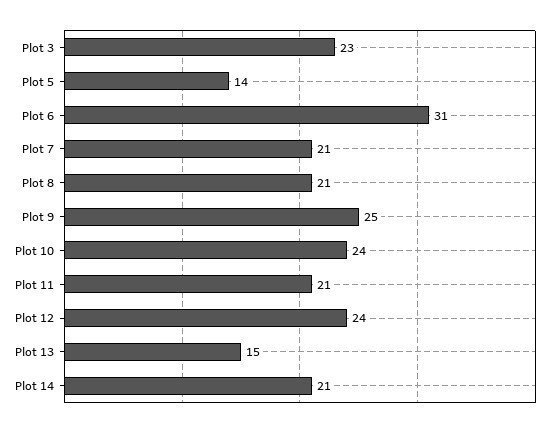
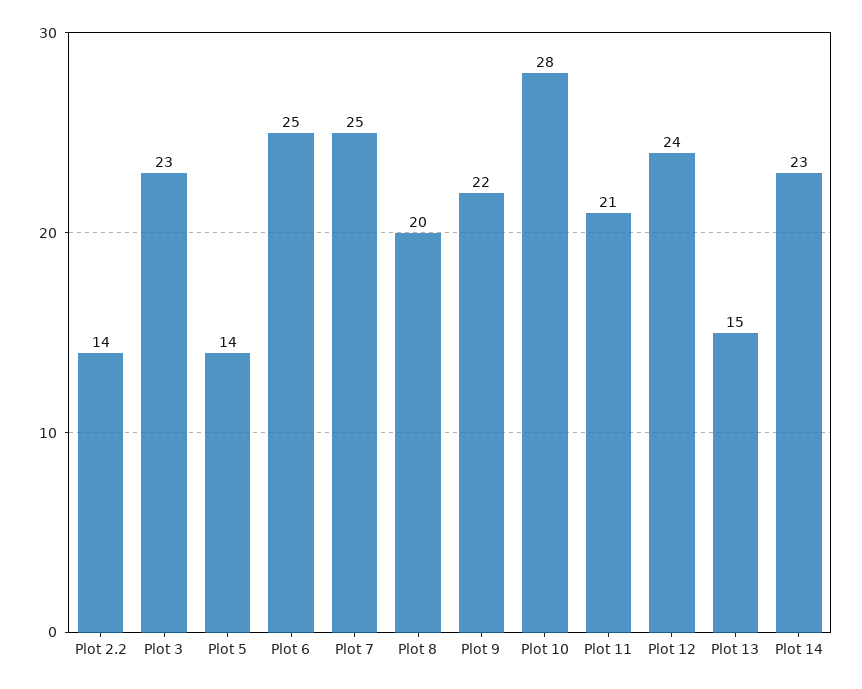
Plot 6: 31 -> 25
Plot 7: 21 -> 25
Plot 8: 21 -> 20
Plot 9: 25 -> 22
Plot 10: 24 -> 28
Plot 14: 21 -> 23
Plot 2.2: none -> 14

